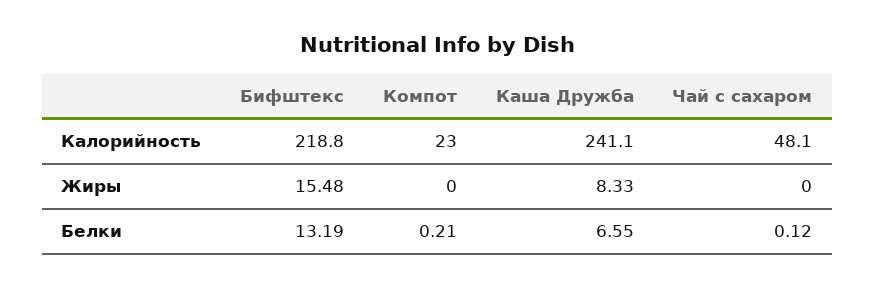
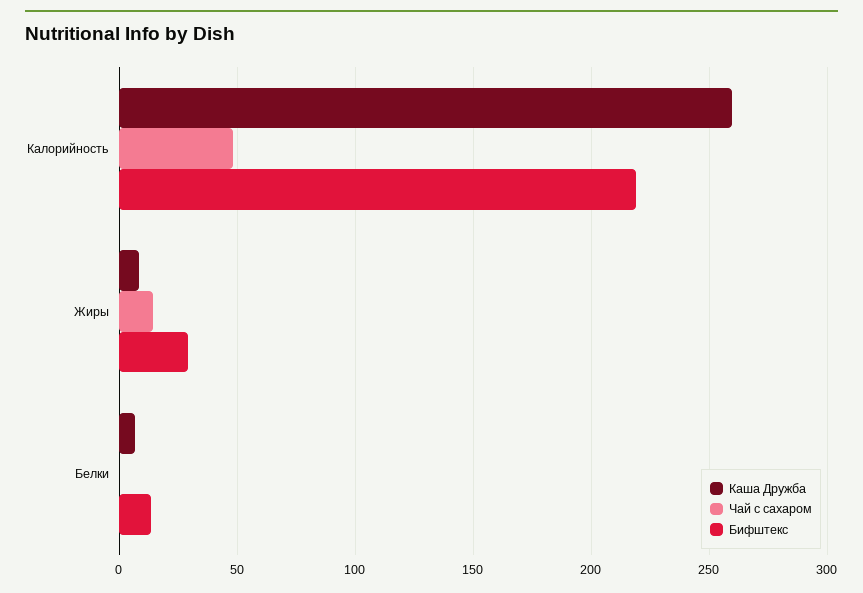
Компот, Калорийность: 23 -> none
Каша Дружба, Калорийность: 241.1 -> 260
Бифштекс, Жиры: 15.48 -> 30
Компот, Жиры: 0 -> none
Чай с сахаром, Жиры: 0 -> 15
Компот, Белки: 0.21 -> none

